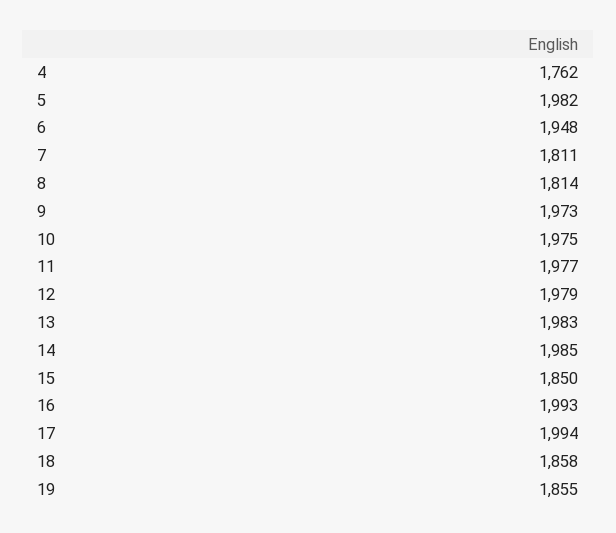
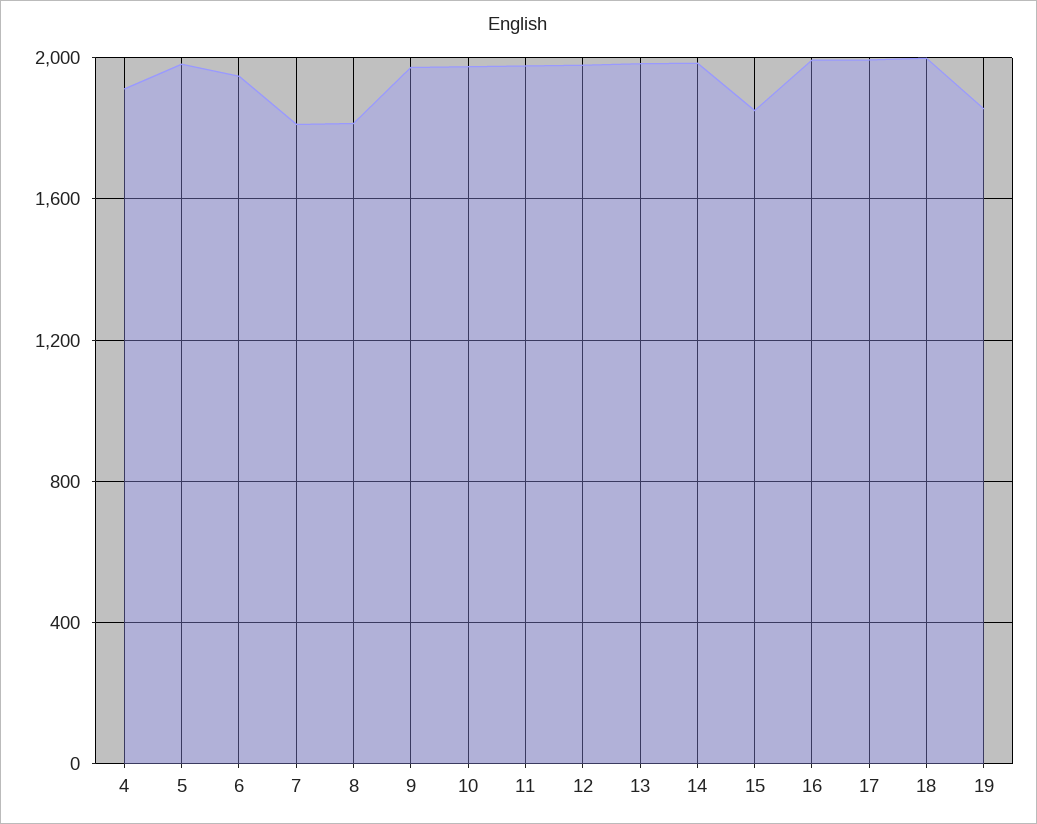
4: 1762 -> 1900
18: 1858 -> 2000

